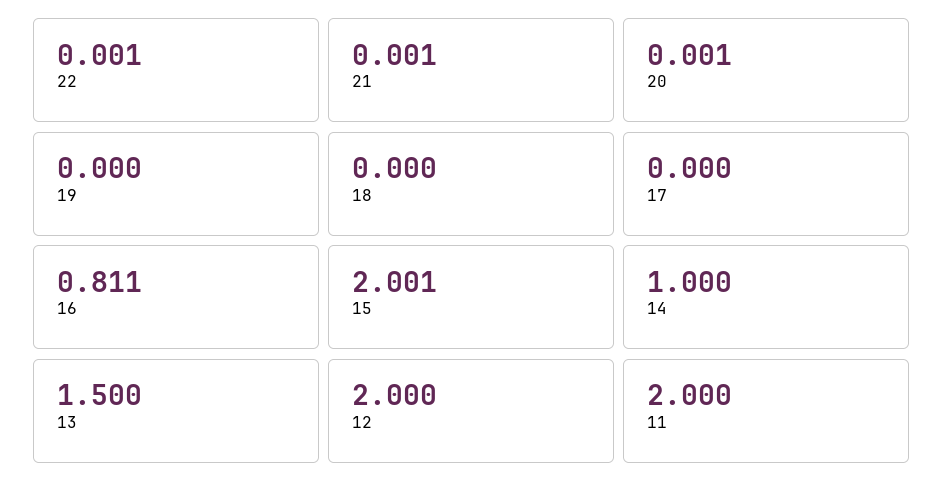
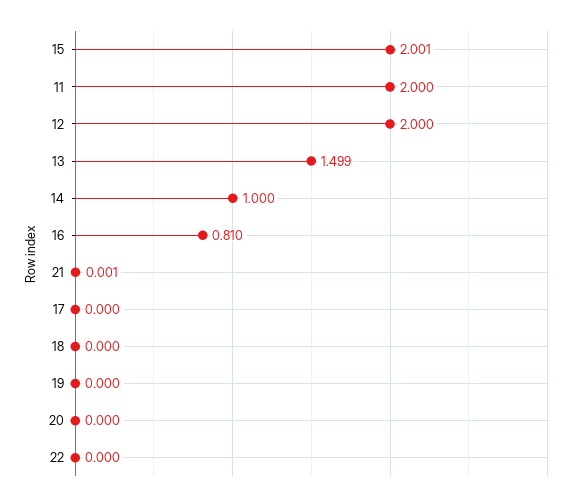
22: 0.001 -> 0
20: 0.001 -> 0
16: 0.811 -> 0.81
13: 1.5 -> 1.499

